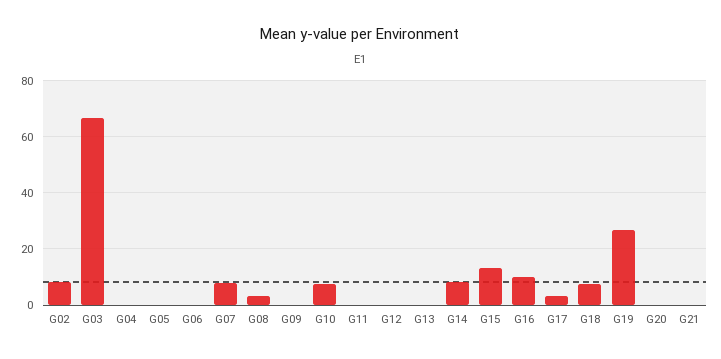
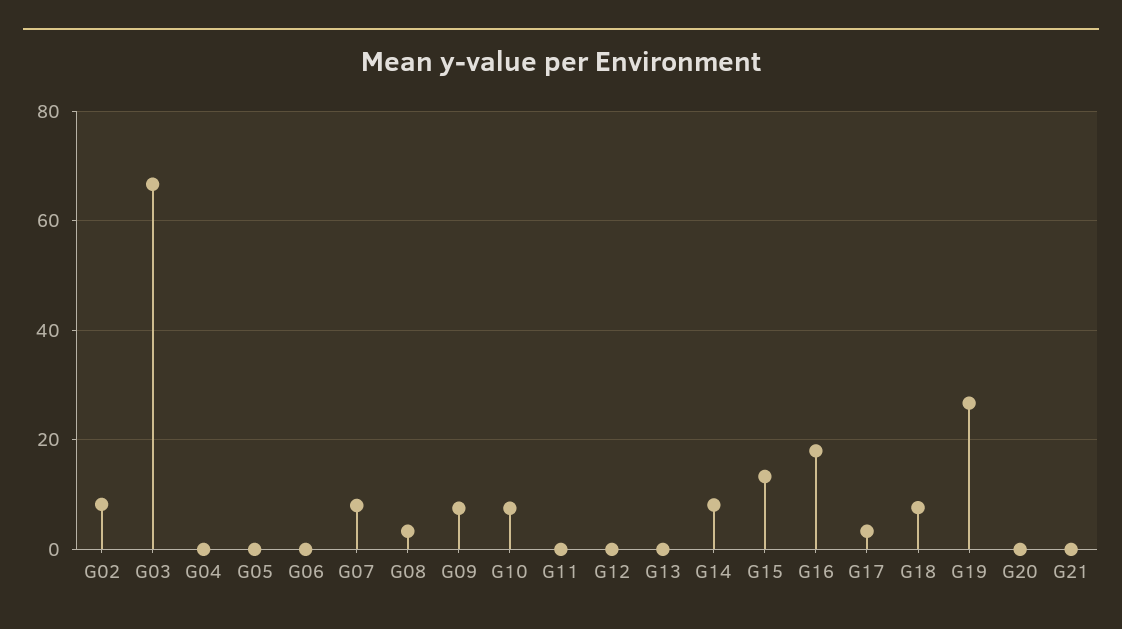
G09: 0 -> 8
G16: 10 -> 18

